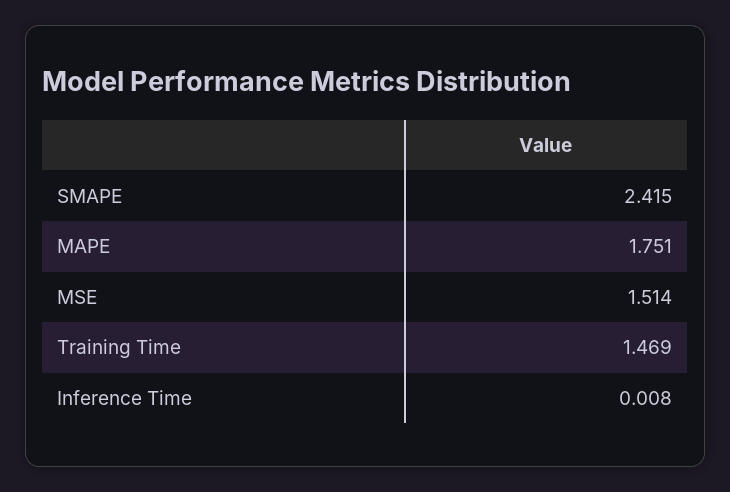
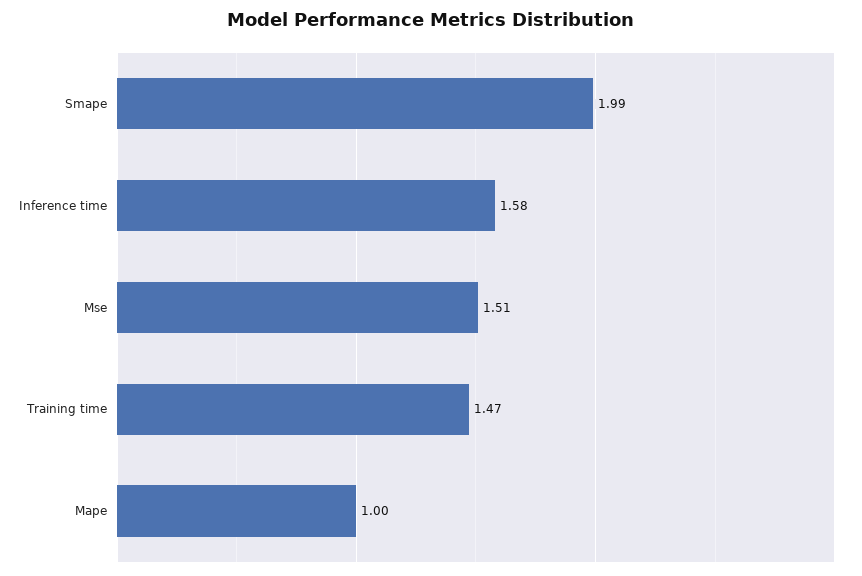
SMAPE: 2.415 -> 1.99
MAPE: 1.751 -> 1
Inference Time: 0.008 -> 1.58

